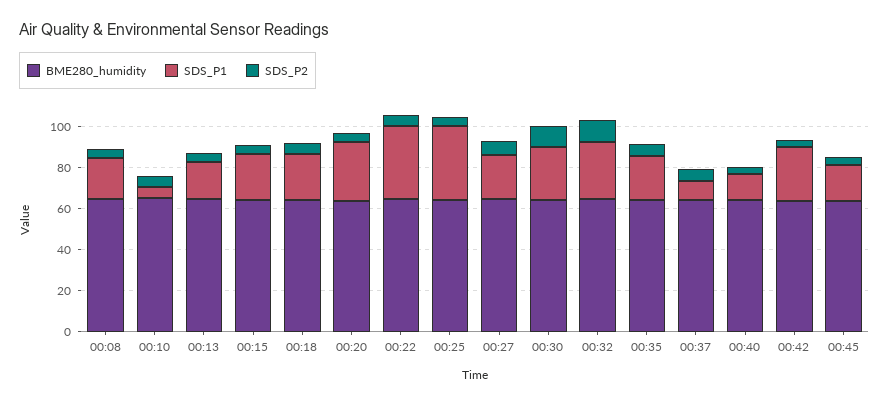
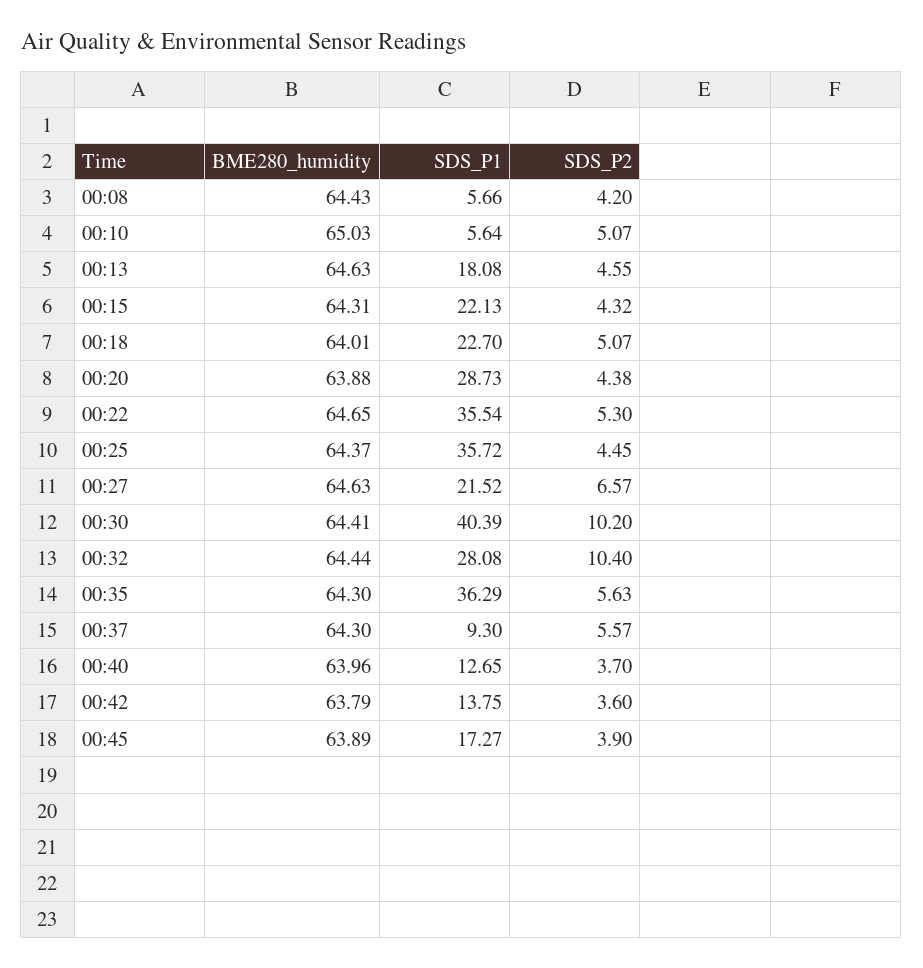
SDS_P1, 00:08: 20 -> 5.66
SDS_P1, 00:30: 25 -> 40.39
SDS_P1, 00:35: 20 -> 36.29
SDS_P1, 00:42: 25 -> 13.75

